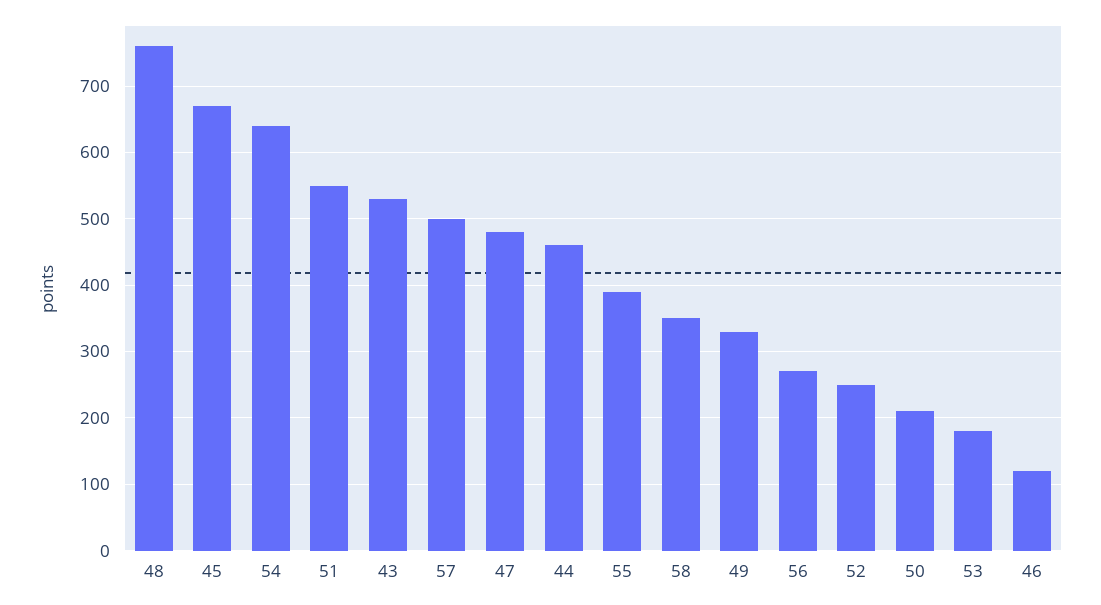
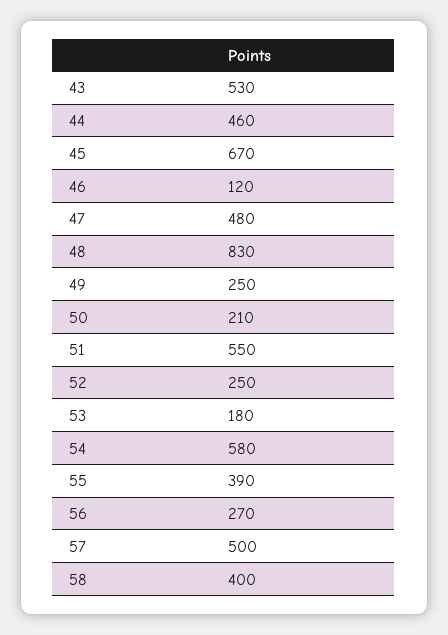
48: 760 -> 830
54: 640 -> 580
58: 350 -> 400
49: 330 -> 250

